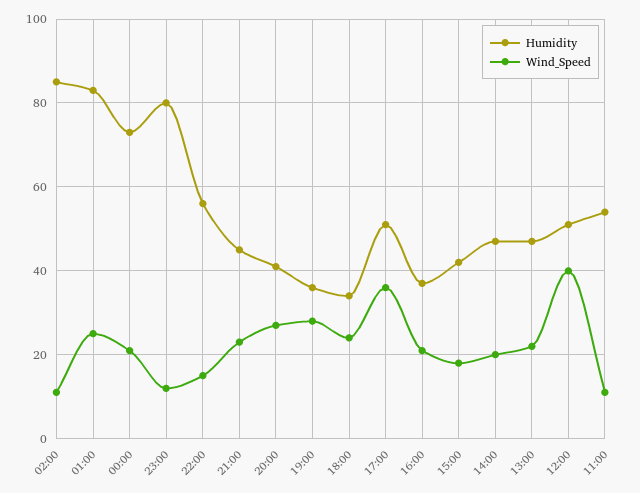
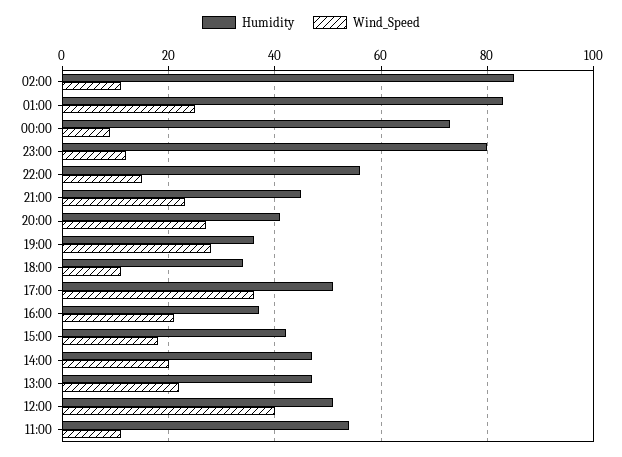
Wind_Speed, 00:00: 20 -> 10
Wind_Speed, 18:00: 25 -> 10

